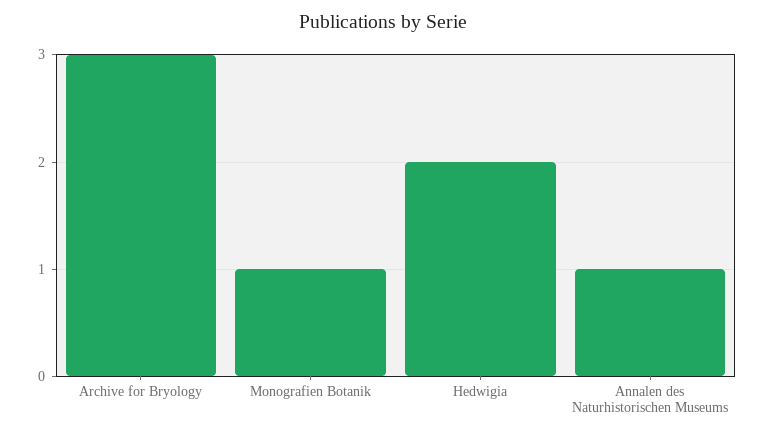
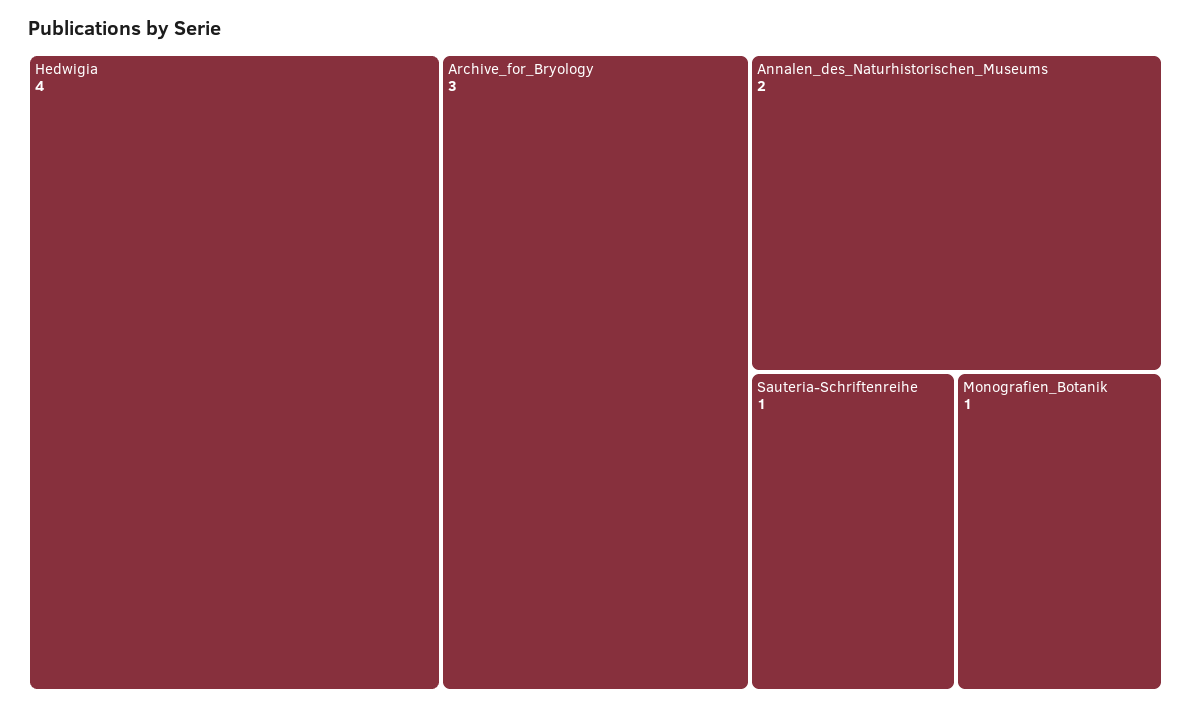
Hedwigia: 2 -> 4
Annalen des Naturhistorischen Museums: 1 -> 2
Sauteria-Schriftenreihe: none -> 1

